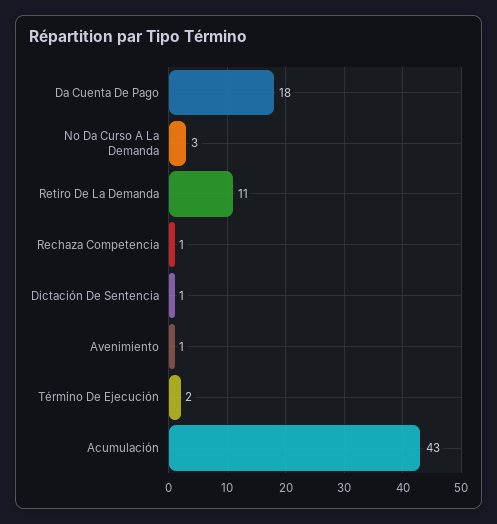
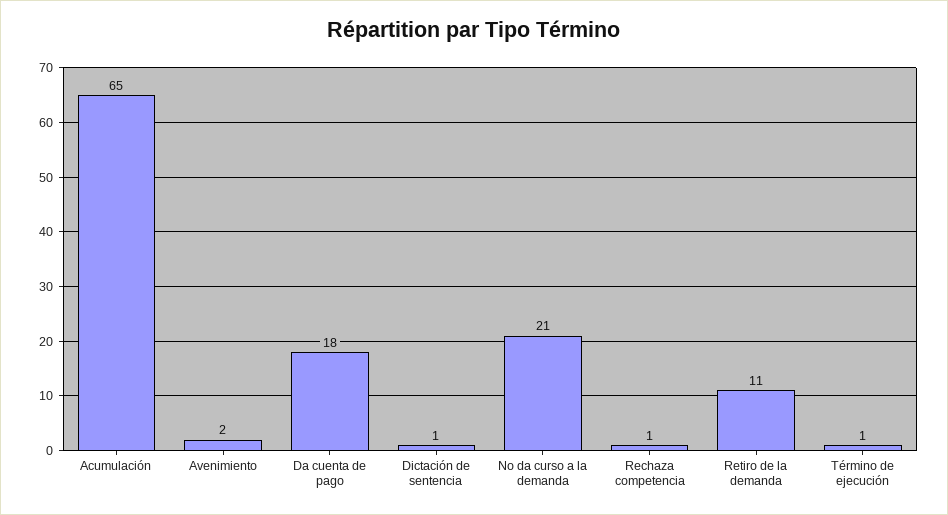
No Da Curso A La Demanda: 3 -> 21
Avenimiento: 1 -> 2
Término De Ejecución: 2 -> 1
Acumulación: 43 -> 65

